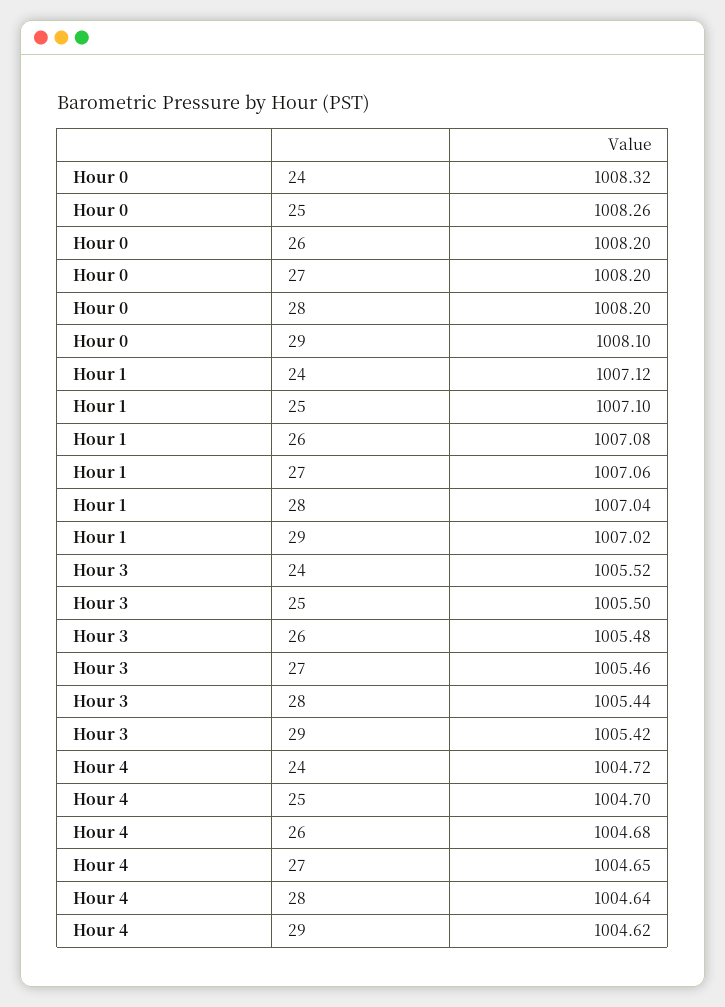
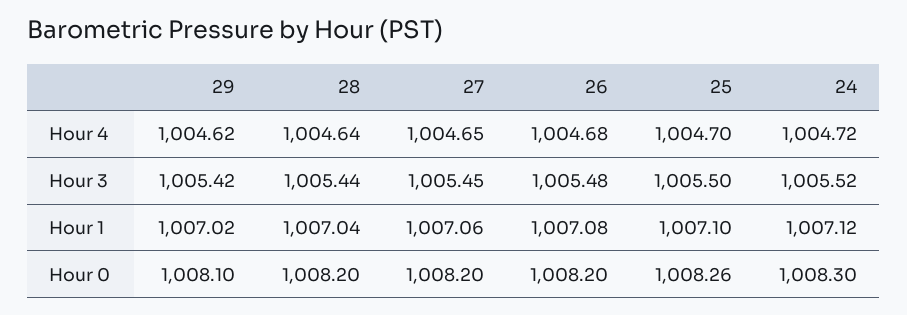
Hour 0, 24: 1008.32 -> 1008.3
Hour 3, 27: 1005.46 -> 1005.45

